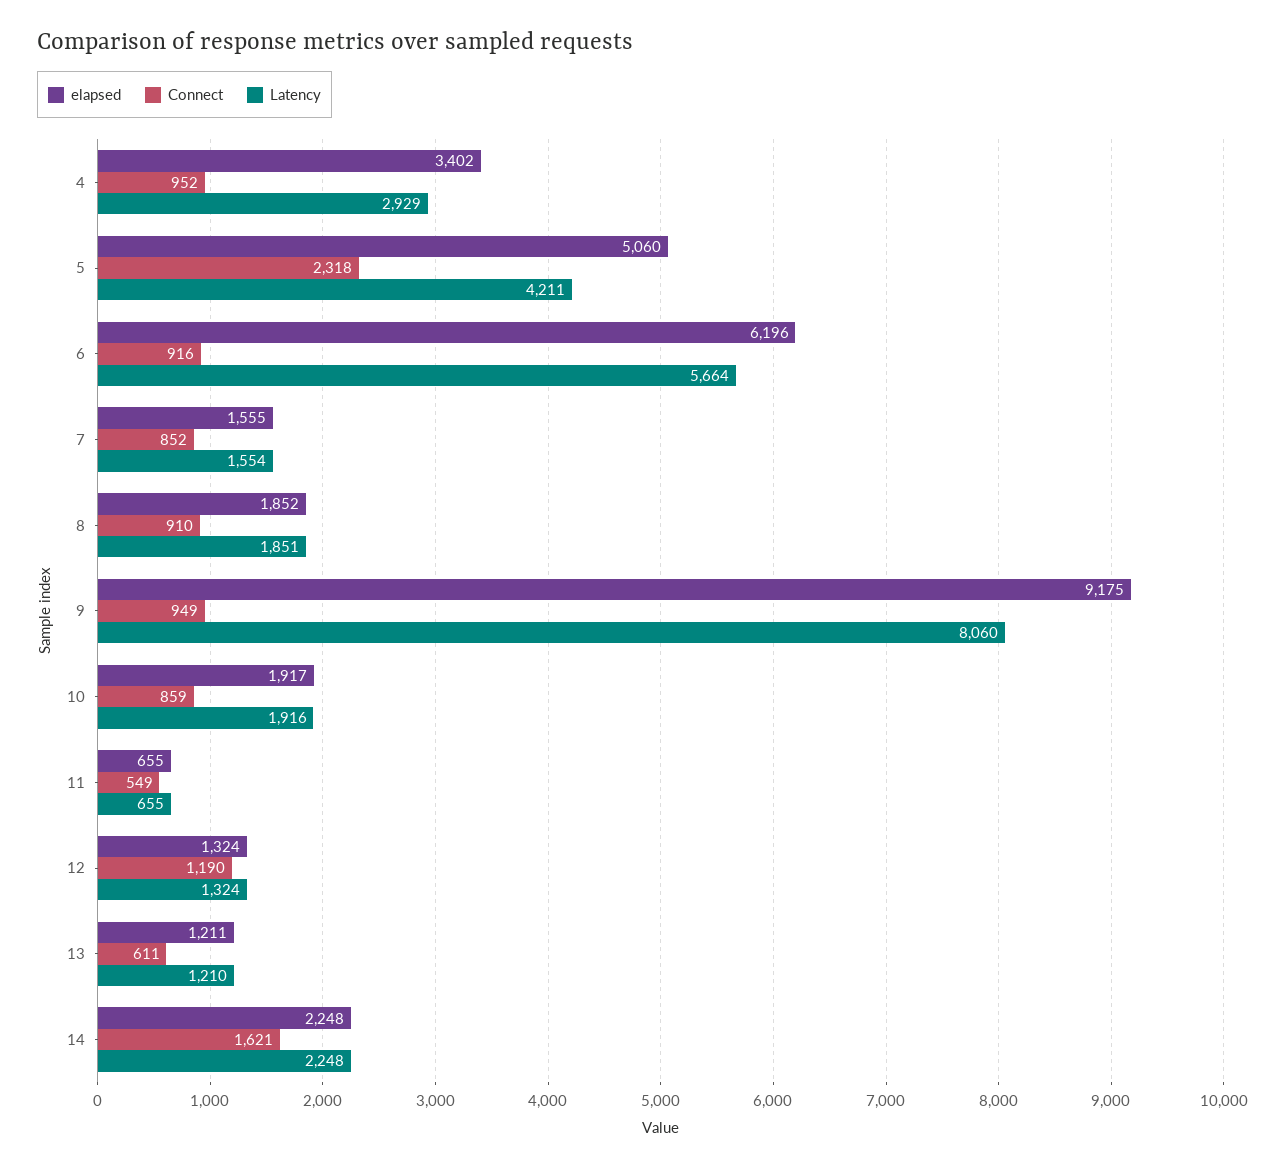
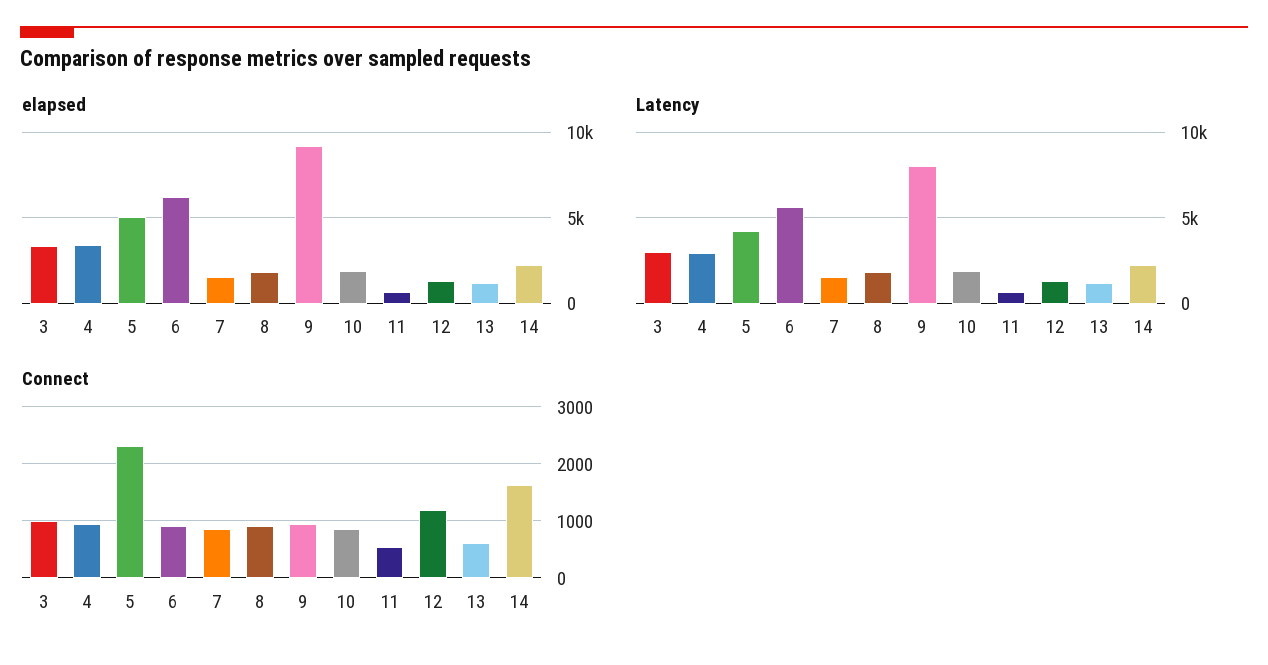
elapsed, 3: none -> 3500
Latency, 3: none -> 3000
Connect, 3: none -> 1000

